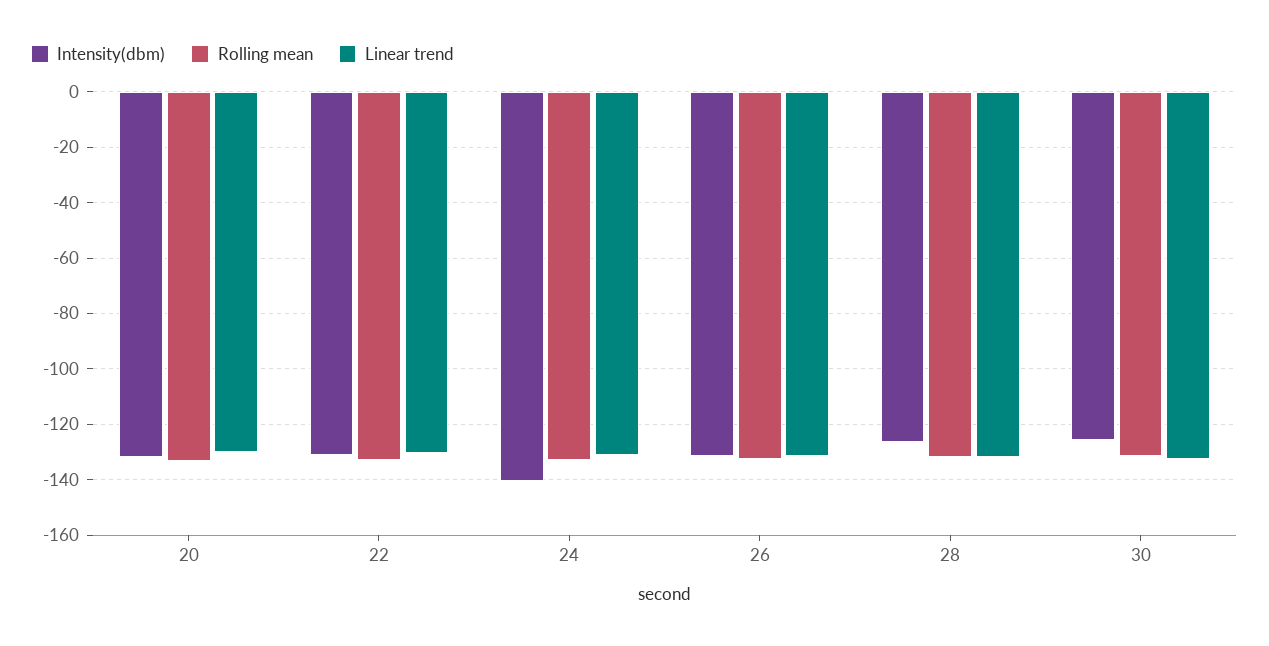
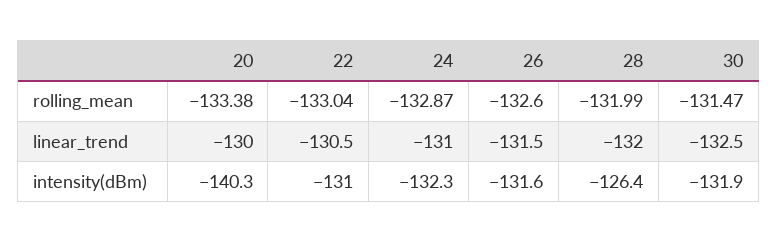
Intensity(dbm), 20: -132.5 -> -140.3
Intensity(dbm), 24: -140 -> -132.3
Intensity(dbm), 30: -125 -> -131.9

